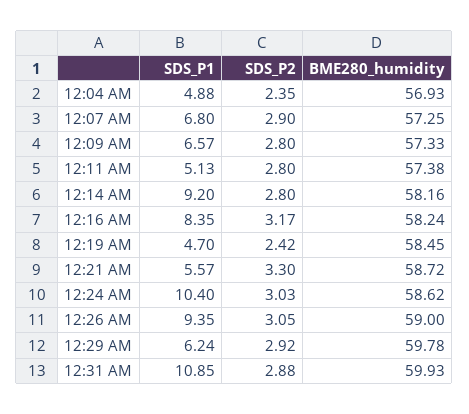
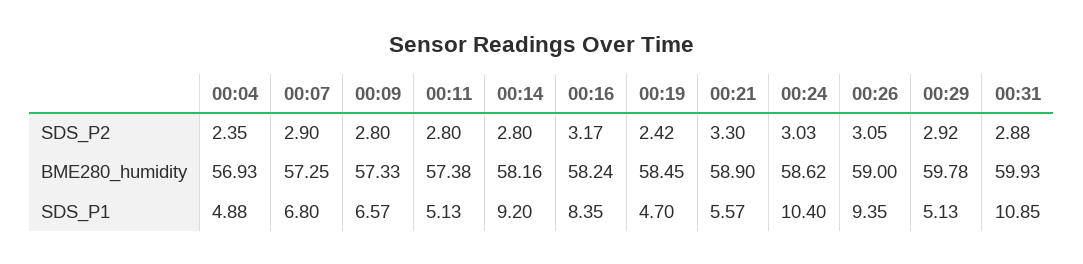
BME280_humidity, 12:21 AM: 58.72 -> 58.9
SDS_P1, 12:29 AM: 6.24 -> 5.13

